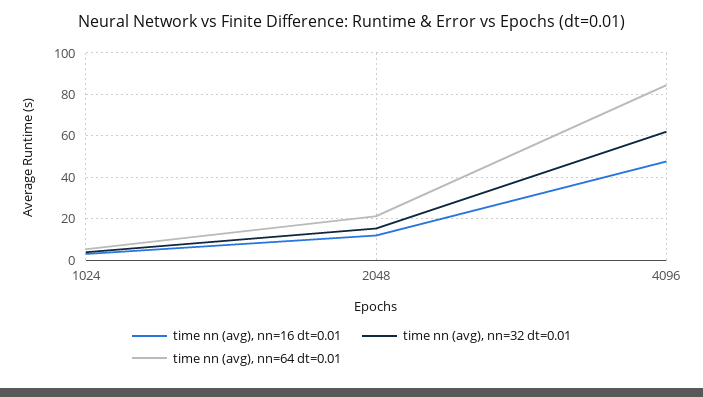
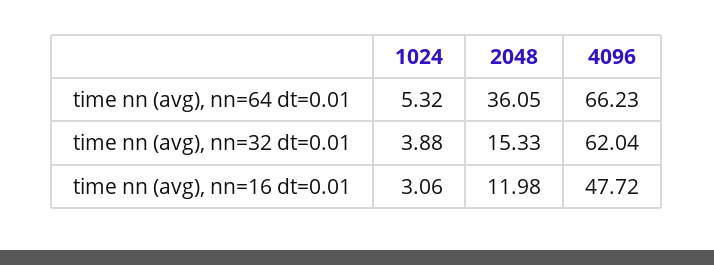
time nn (avg), nn=64 dt=0.01, 2048: 20 -> 36.05
time nn (avg), nn=64 dt=0.01, 4096: 85 -> 66.23

